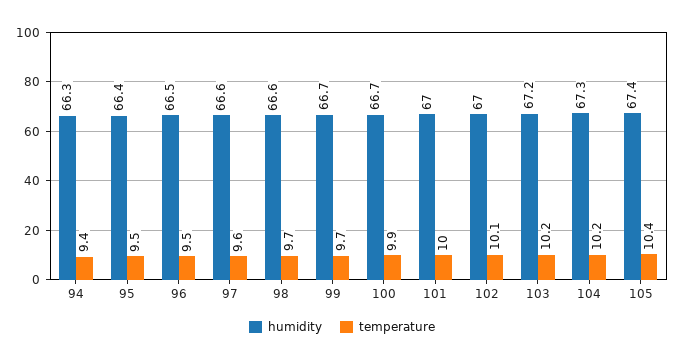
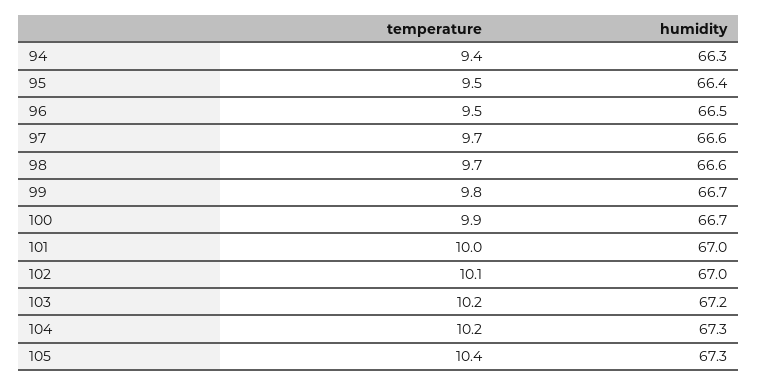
temperature, 97: 9.6 -> 9.7
temperature, 99: 9.7 -> 9.8
humidity, 105: 67.4 -> 67.3

